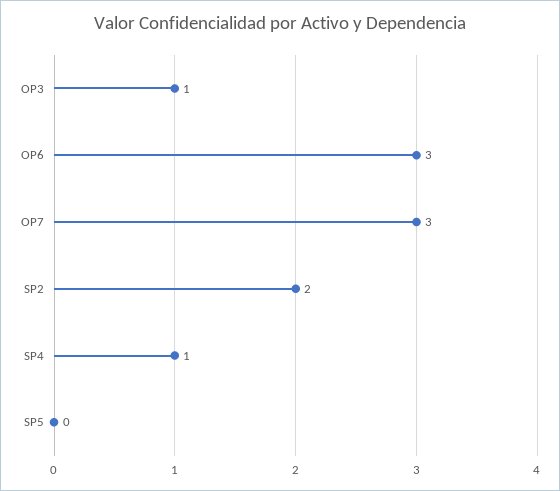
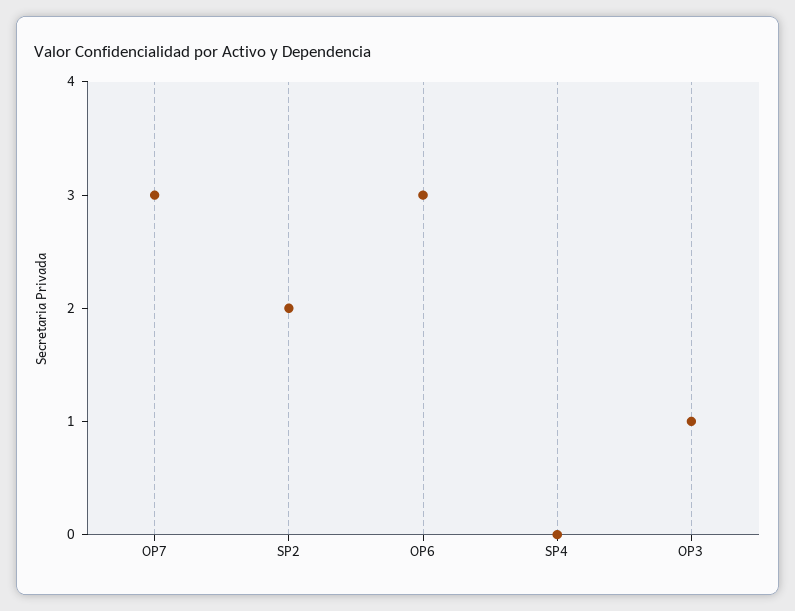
SP4: 1 -> 0
SP5: 0 -> none

